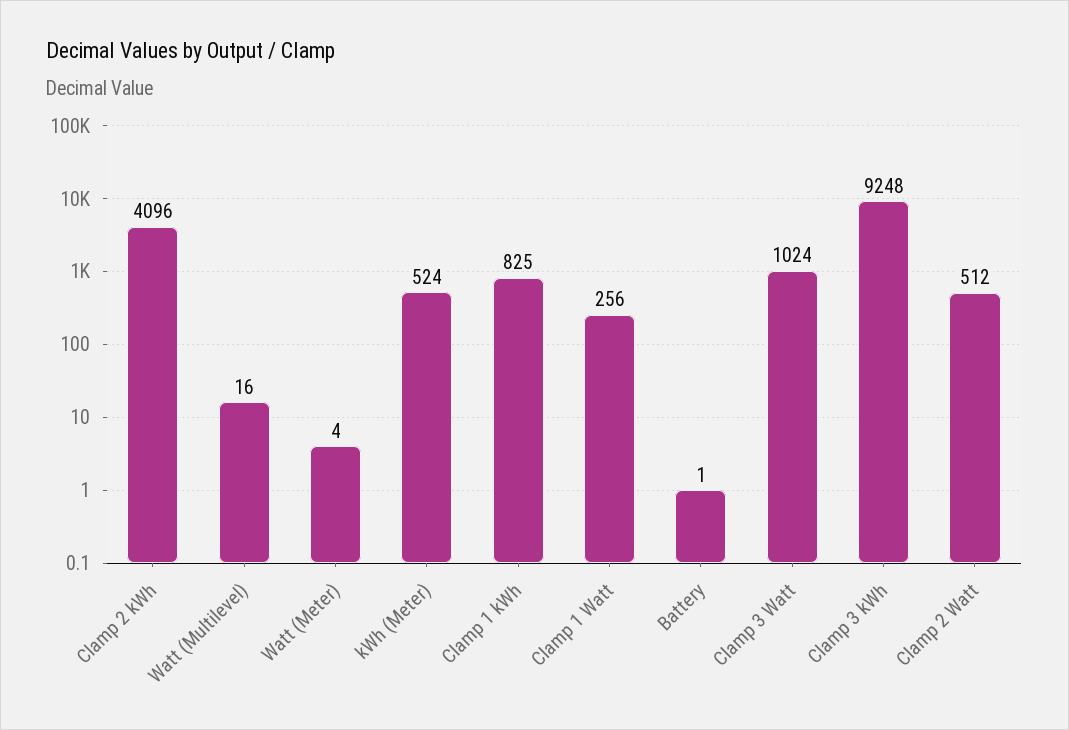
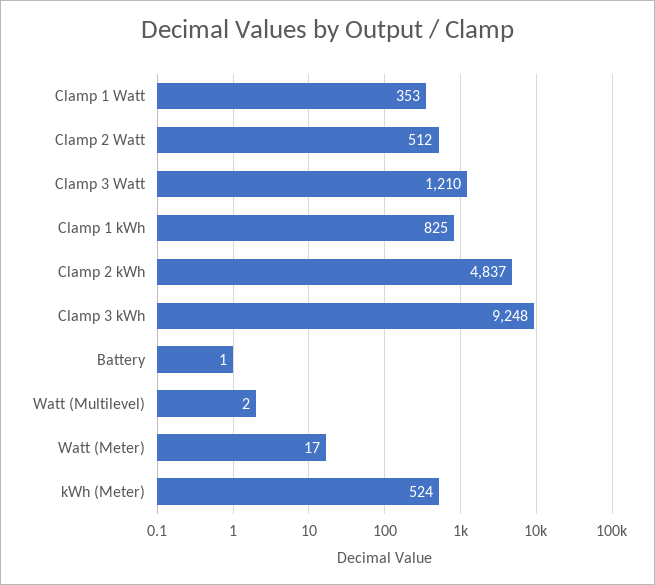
Clamp 2 kWh: 4096 -> 4837
Watt (Multilevel): 16 -> 2
Watt (Meter): 4 -> 17
Clamp 1 Watt: 256 -> 353
Clamp 3 Watt: 1024 -> 1210

